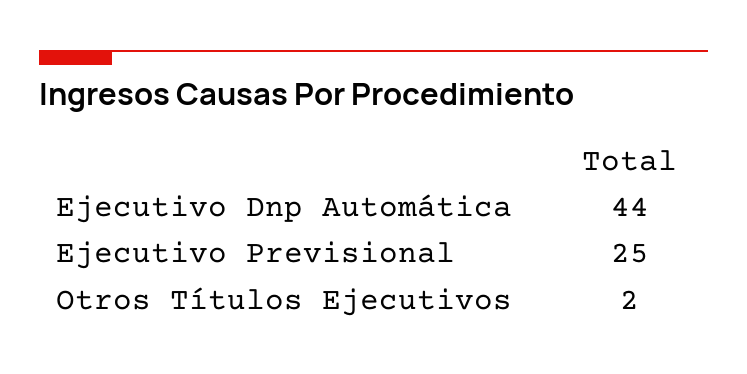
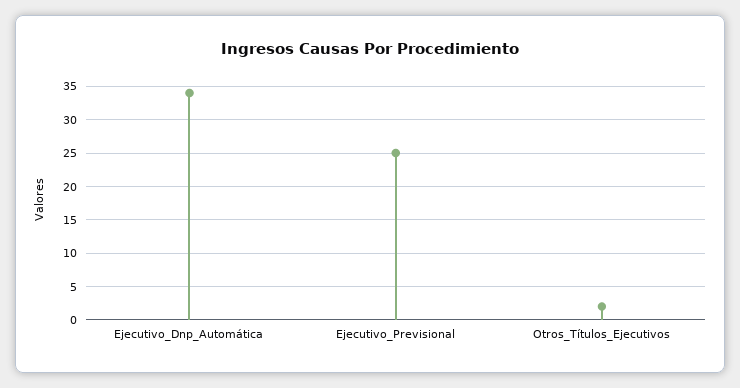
Ejecutivo Dnp Automática: 44 -> 34

